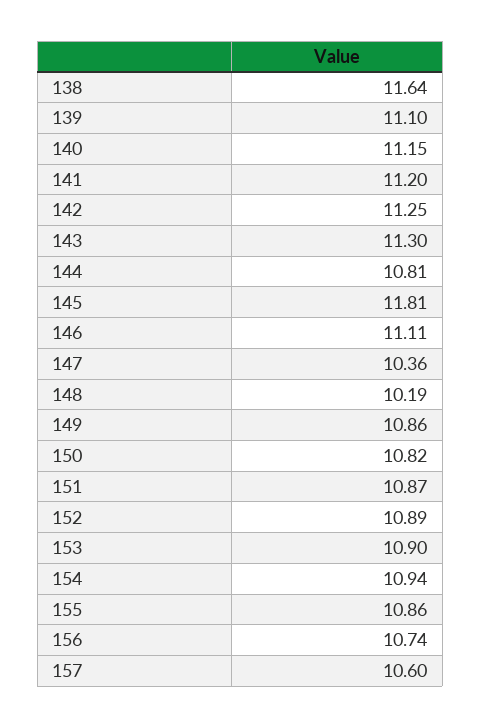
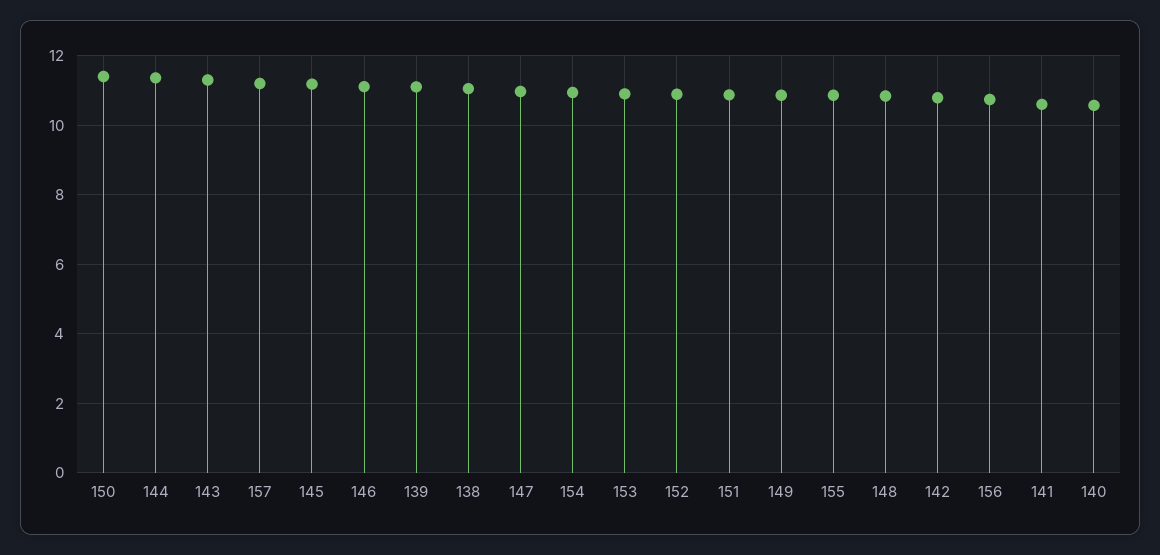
138: 11.64 -> 11
140: 11.15 -> 10.6
141: 11.2 -> 10.6
142: 11.25 -> 10.8
144: 10.81 -> 11.4
145: 11.81 -> 11.2
147: 10.36 -> 11
148: 10.19 -> 10.8
150: 10.82 -> 11.4
157: 10.6 -> 11.2

